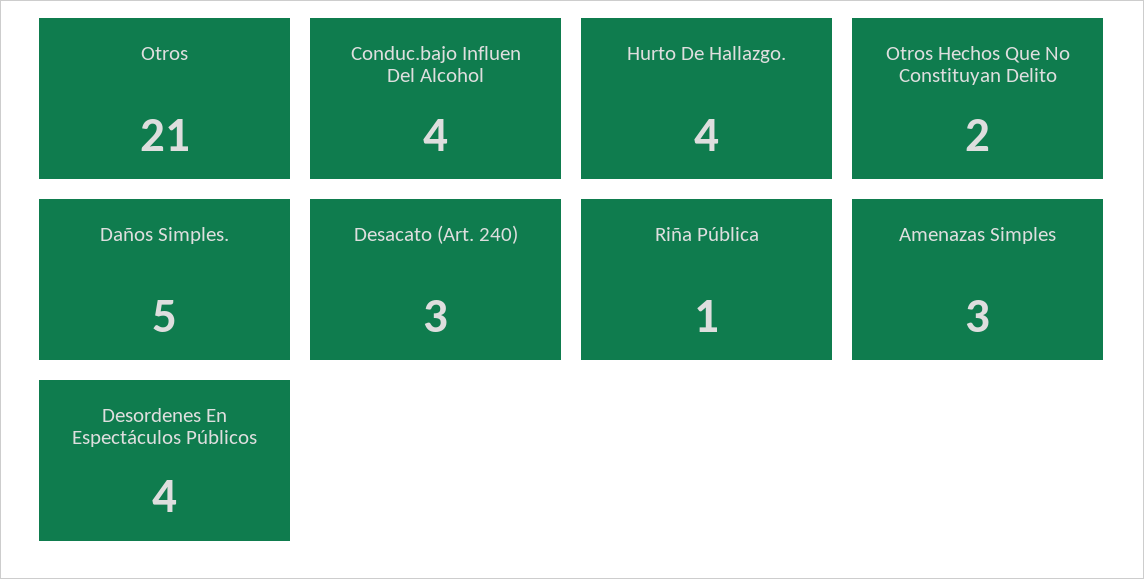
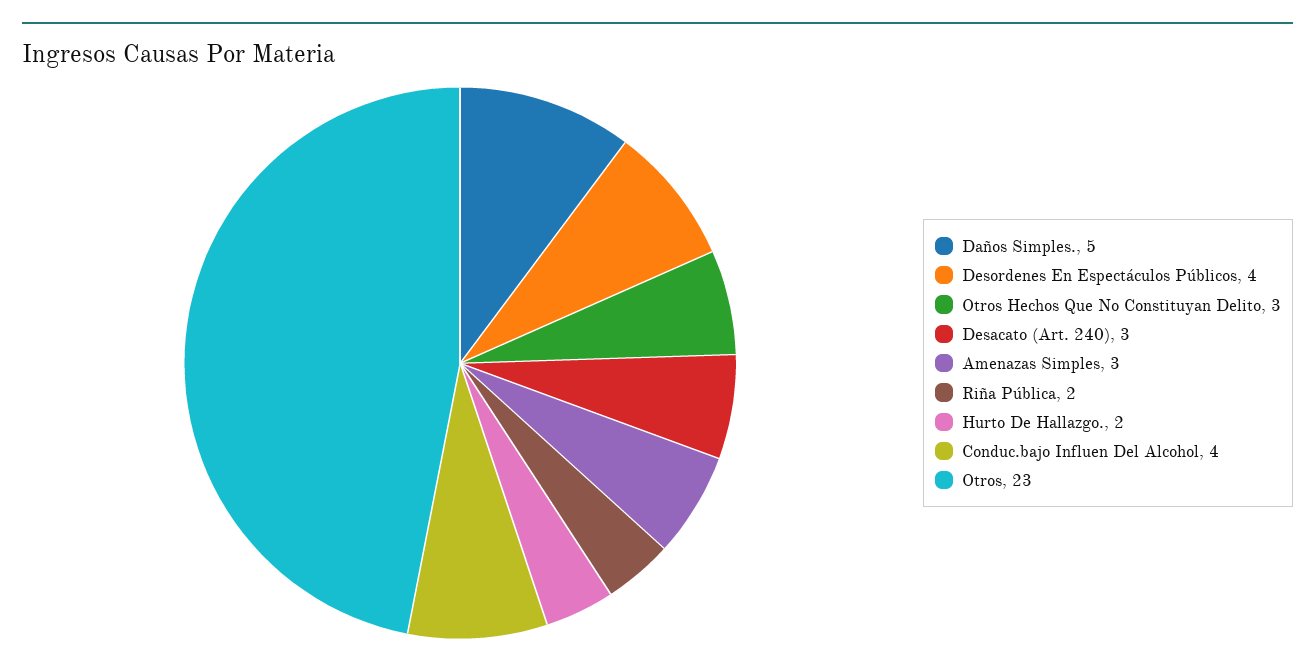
Otros: 21 -> 23
Hurto De Hallazgo.: 4 -> 2
Otros Hechos Que No Constituyan Delito: 2 -> 3
Riña Pública: 1 -> 2

